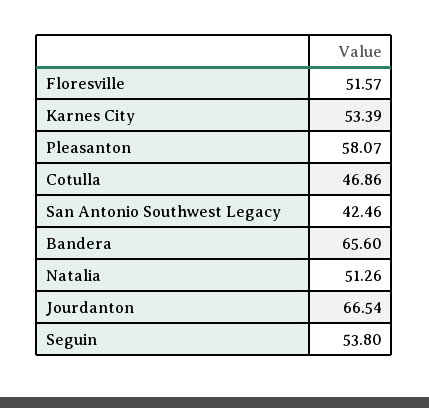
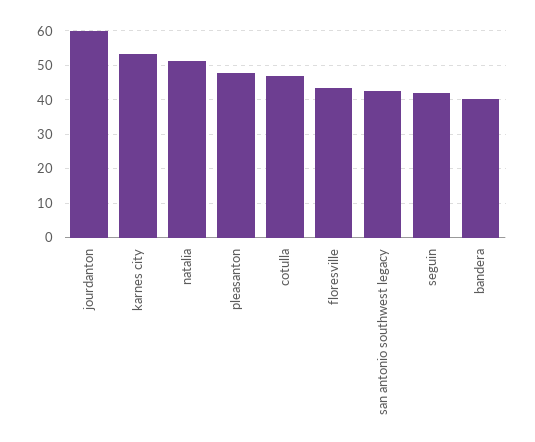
Floresville: 51.57 -> 44
Pleasanton: 58.07 -> 48
Bandera: 65.6 -> 40
Jourdanton: 66.54 -> 60
Seguin: 53.8 -> 42

